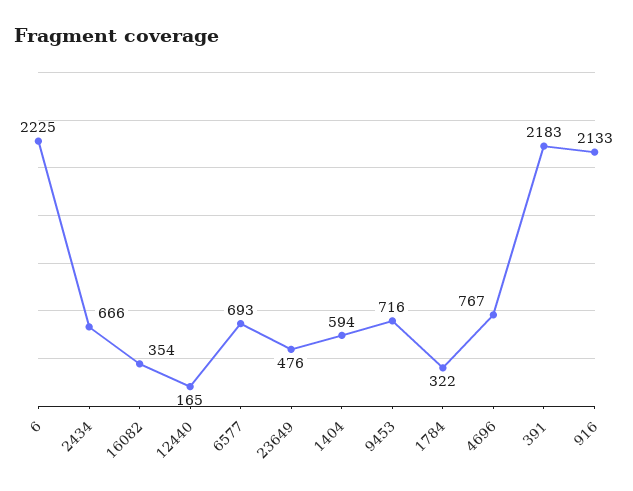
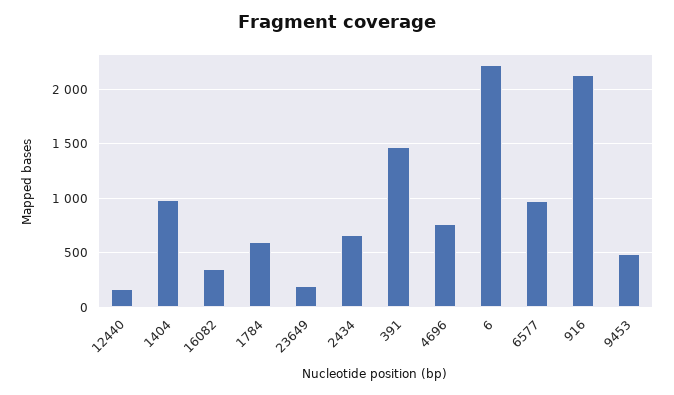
6577: 693 -> 1000
23649: 476 -> 200
1404: 594 -> 1000
9453: 716 -> 500
1784: 322 -> 600
391: 2183 -> 1500

